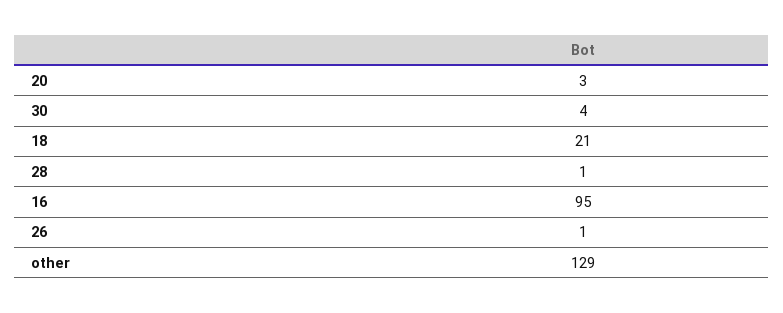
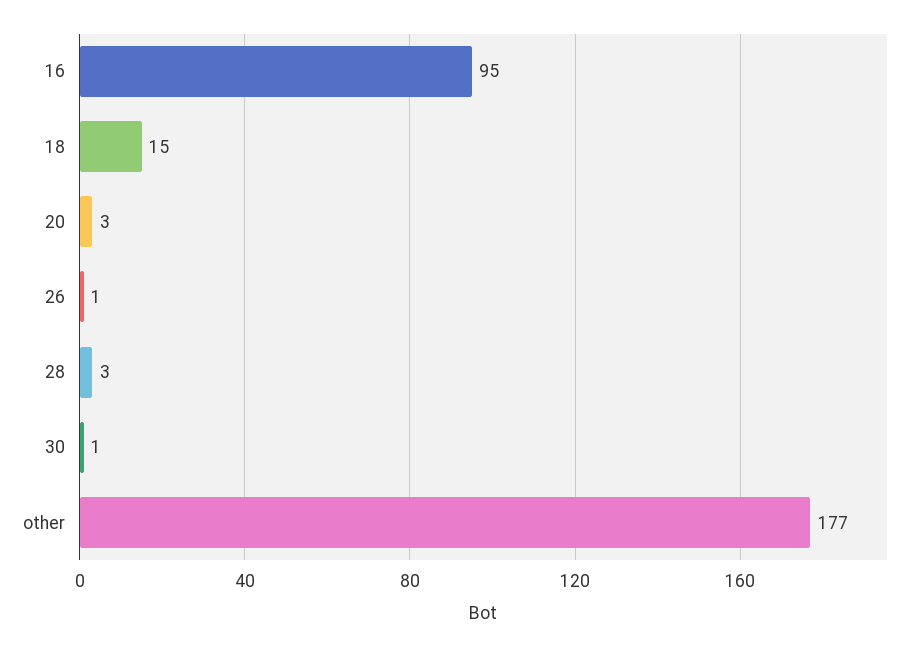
30: 4 -> 1
18: 21 -> 15
28: 1 -> 3
other: 129 -> 177

